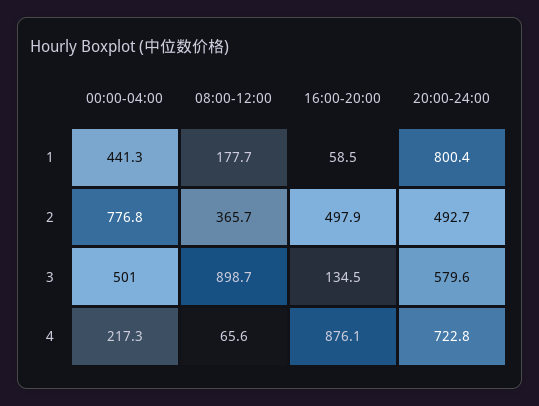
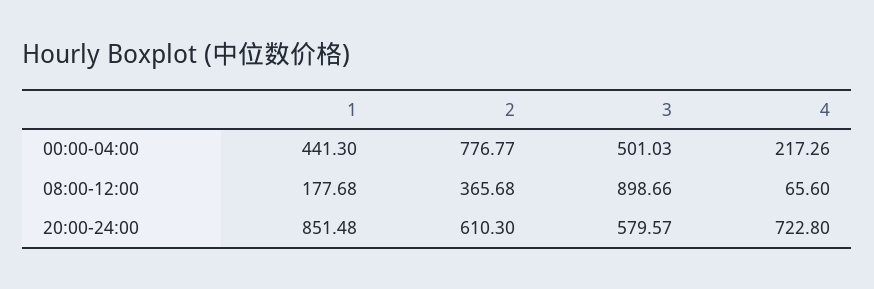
16:00-20:00, 1: 58.5 -> none
20:00-24:00, 1: 800.4 -> 851.48
16:00-20:00, 2: 497.9 -> none
20:00-24:00, 2: 492.7 -> 610.3
16:00-20:00, 3: 134.5 -> none
16:00-20:00, 4: 876.1 -> none

